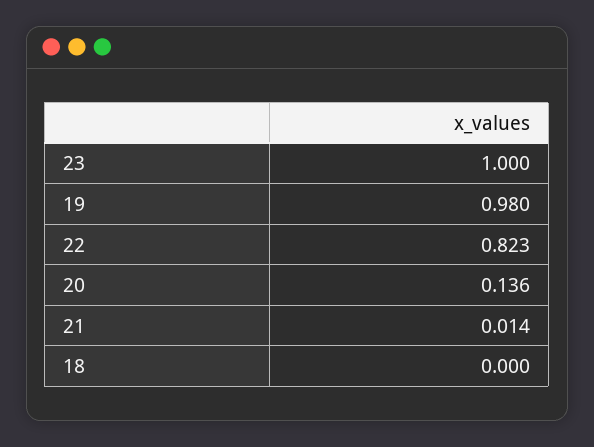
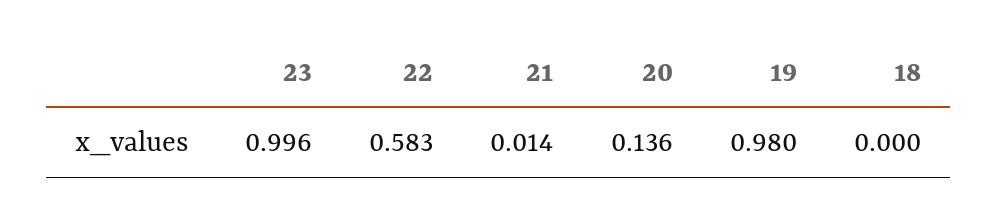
23: 1 -> 0.996
22: 0.823 -> 0.583

